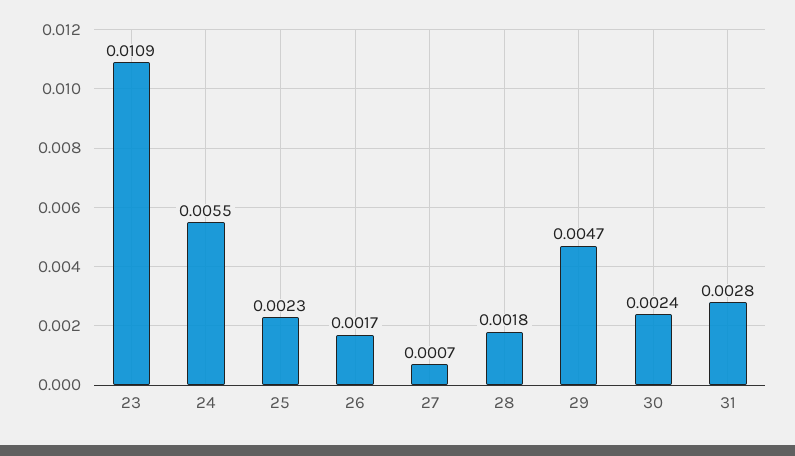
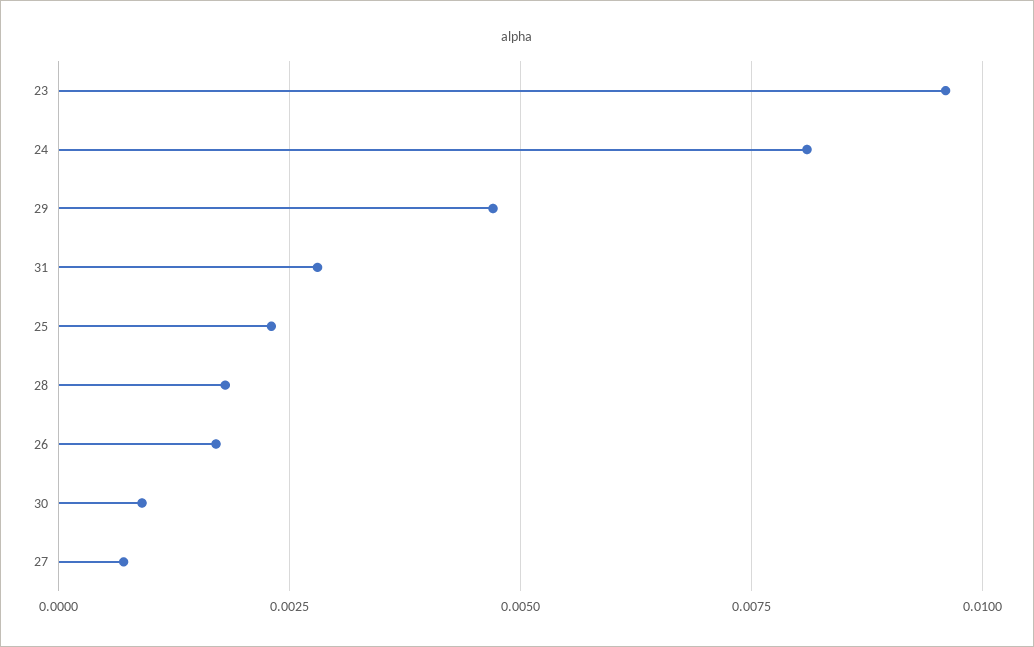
23: 0.0109 -> 0.0095
24: 0.0055 -> 0.008
30: 0.0024 -> 0.001

